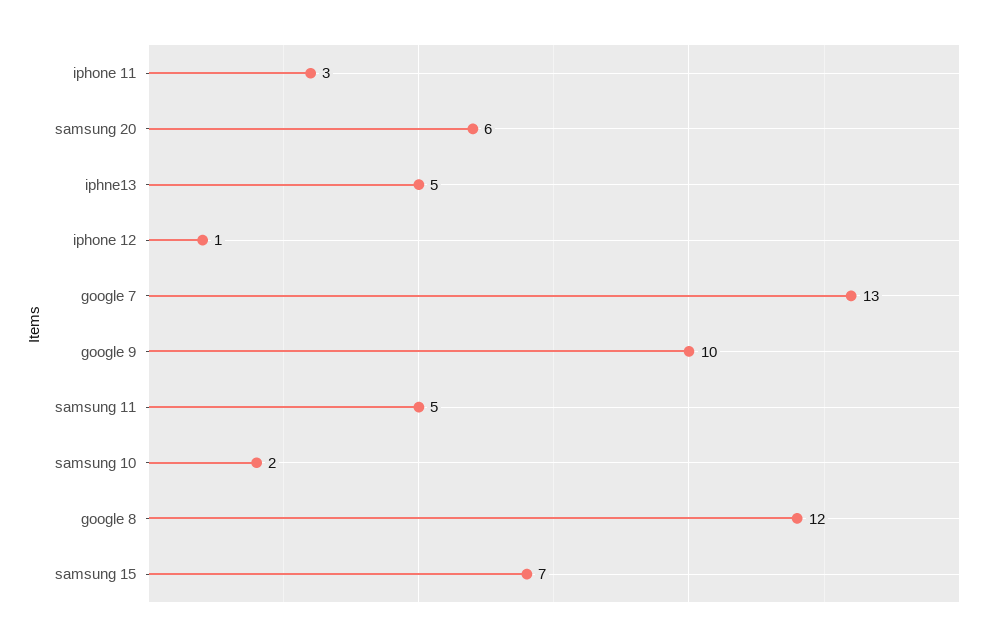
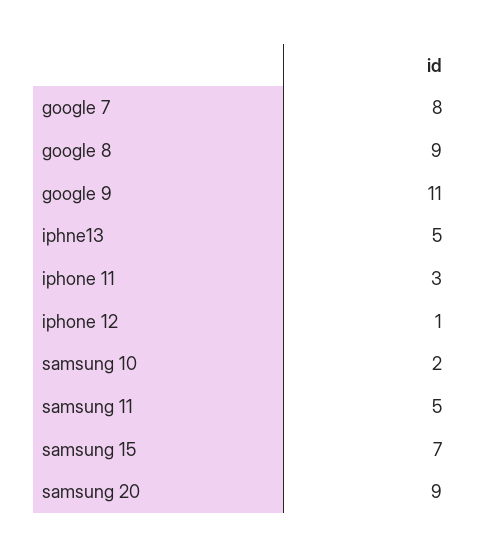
samsung 20: 6 -> 9
google 7: 13 -> 8
google 9: 10 -> 11
google 8: 12 -> 9

